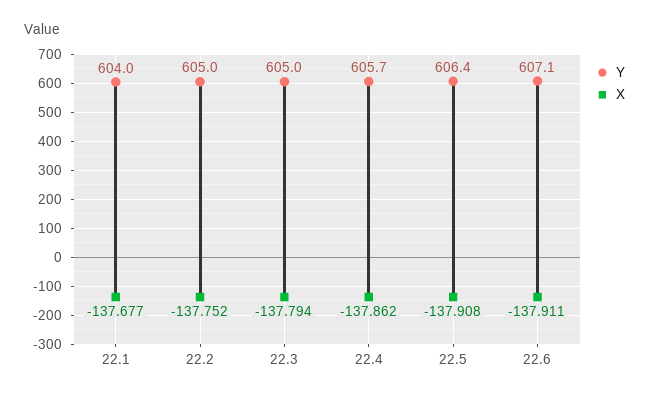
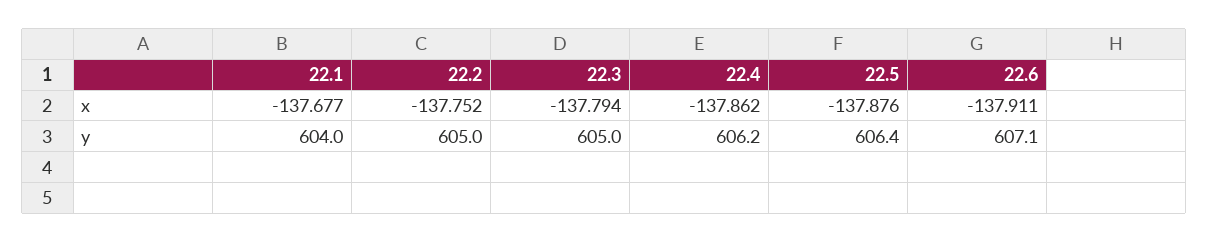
Y, 22.4: 605.7 -> 606.2
X, 22.5: -137.908 -> -137.876

